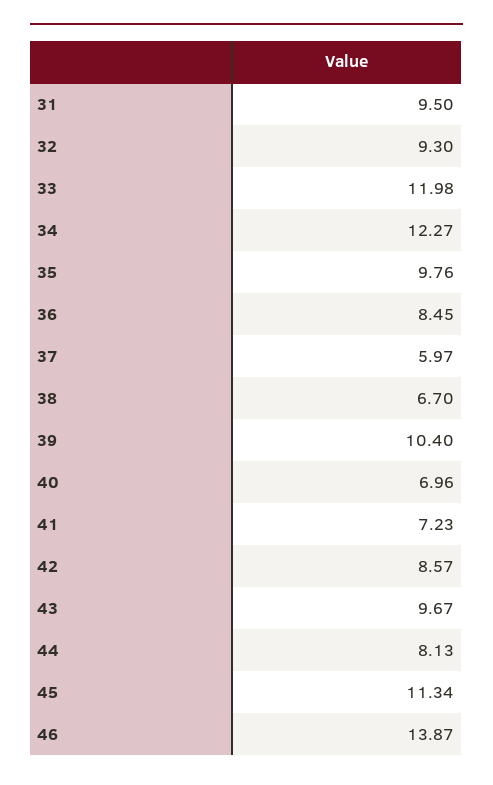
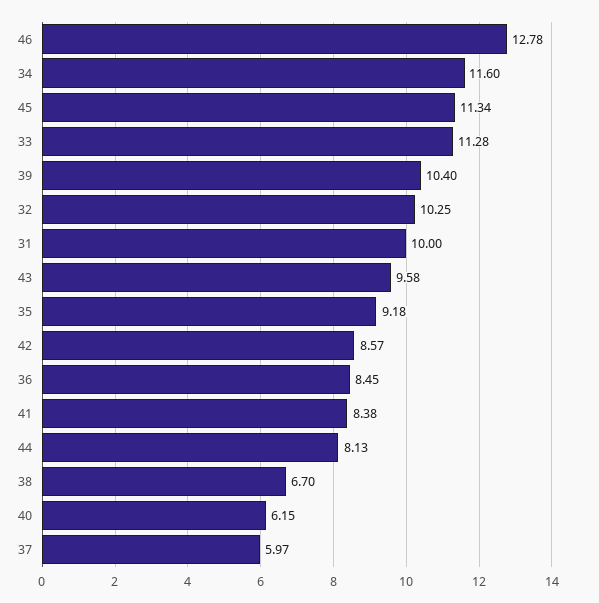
31: 9.5 -> 10
32: 9.3 -> 10.25
33: 11.98 -> 11.28
34: 12.27 -> 11.6
35: 9.76 -> 9.18
40: 6.96 -> 6.15
41: 7.23 -> 8.38
43: 9.67 -> 9.58
46: 13.87 -> 12.78

